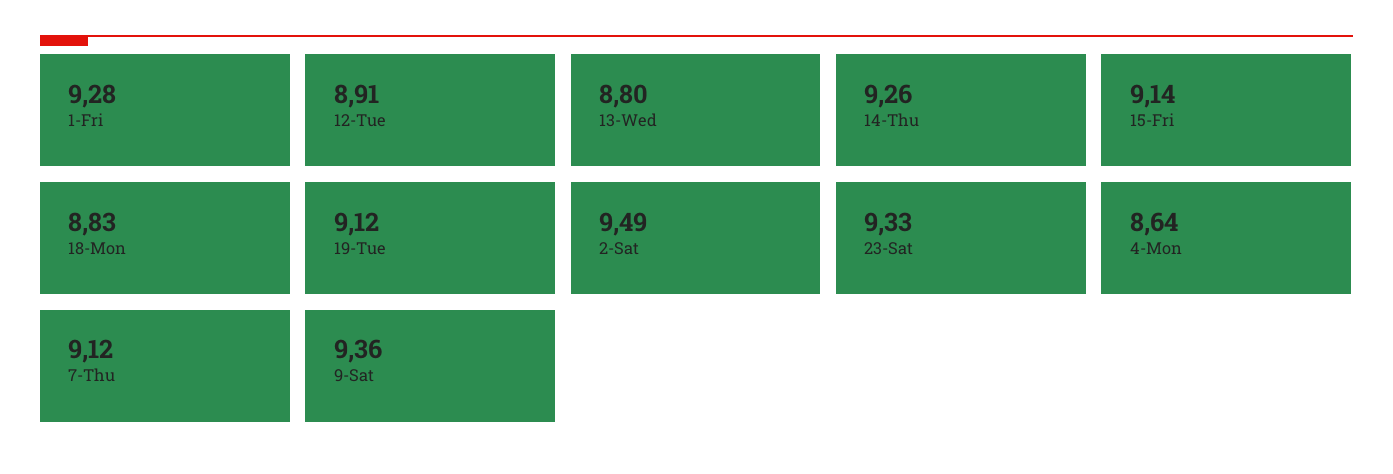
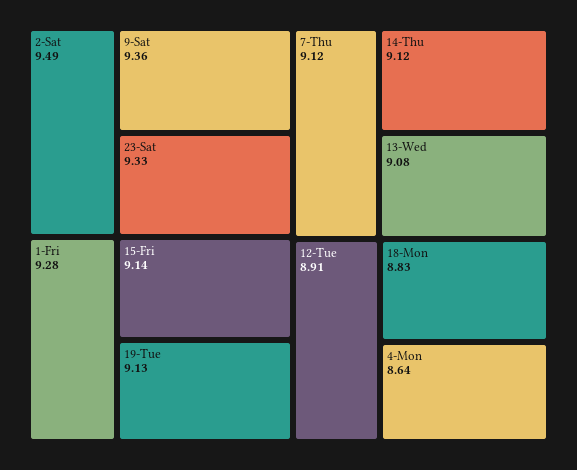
13-Wed: 8.8 -> 9.08
14-Thu: 9.26 -> 9.12
19-Tue: 9.12 -> 9.13

